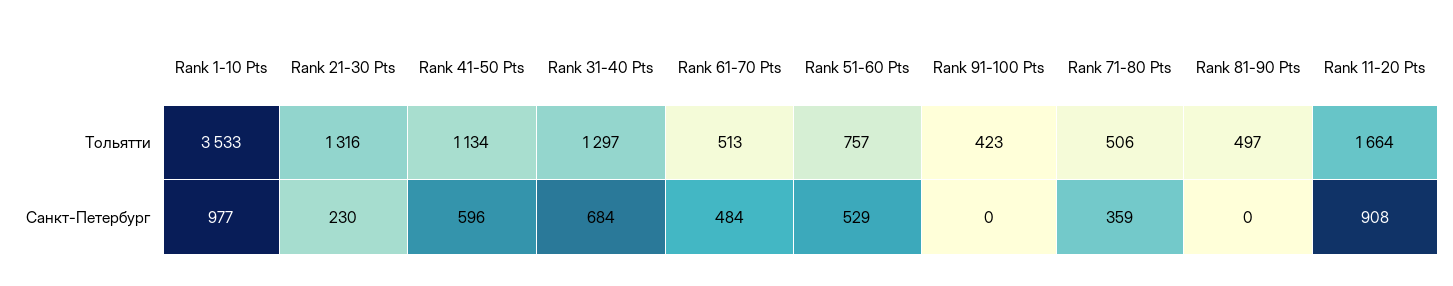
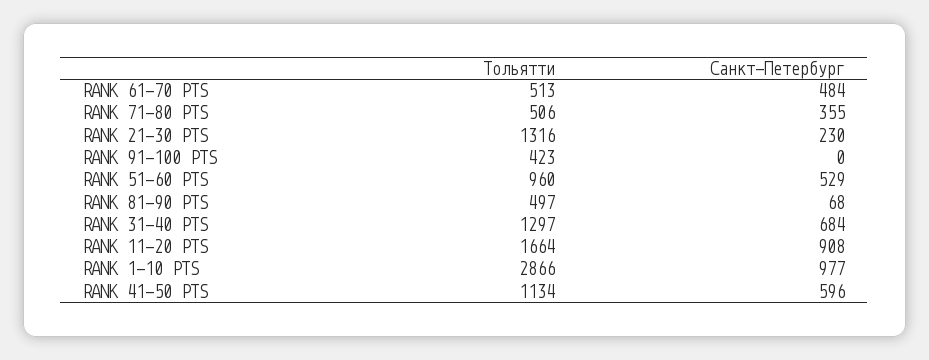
Rank 1-10 Pts, Тольятти: 3533 -> 2866
Rank 51-60 Pts, Тольятти: 757 -> 960
Rank 71-80 Pts, Санкт-Петербург: 359 -> 355
Rank 81-90 Pts, Санкт-Петербург: 0 -> 68

